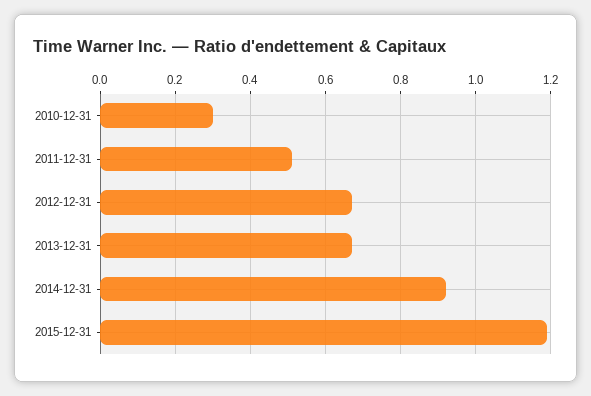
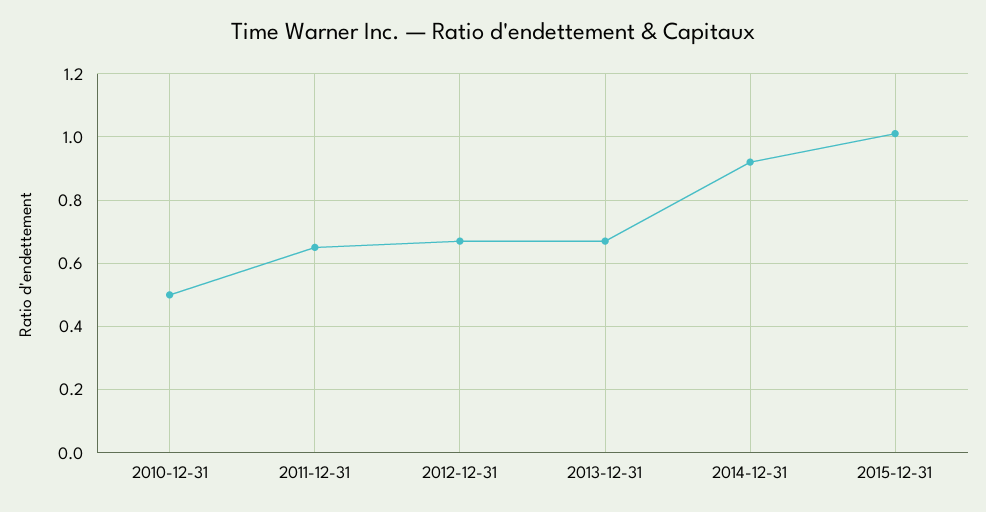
2010-12-31: 0.3 -> 0.5
2011-12-31: 0.5 -> 0.65
2015-12-31: 1.2 -> 1

